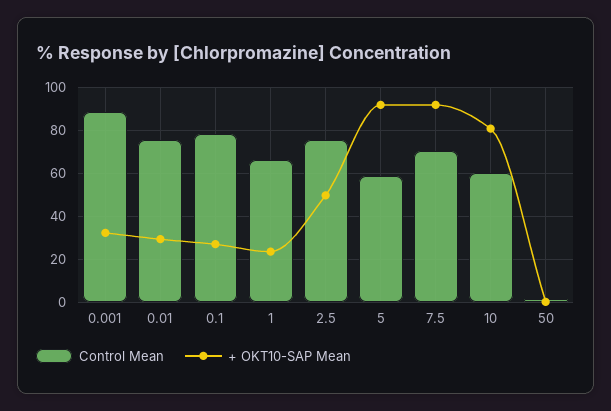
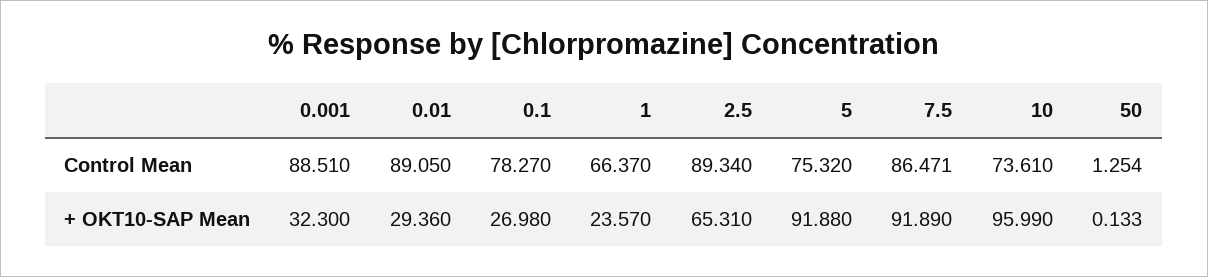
Control Mean, 0.01: 75 -> 89.05
Control Mean, 2.5: 75 -> 89.34
+ OKT10-SAP Mean, 2.5: 50 -> 65.31
Control Mean, 5: 60 -> 75.32
Control Mean, 7.5: 70 -> 86.471
Control Mean, 10: 60 -> 73.61
+ OKT10-SAP Mean, 10: 80 -> 95.99

